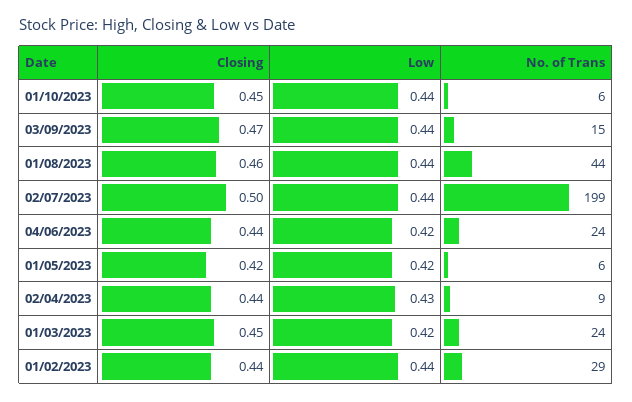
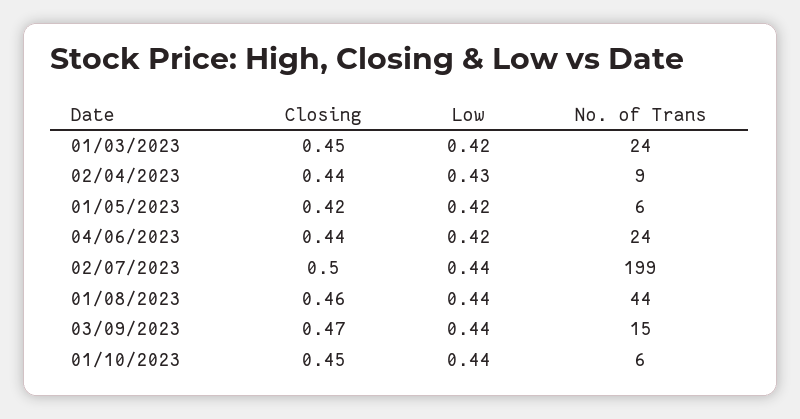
Closing, 01/02/2023: 0.44 -> none
Low, 01/02/2023: 0.44 -> none
No. of Trans, 01/02/2023: 29 -> none

